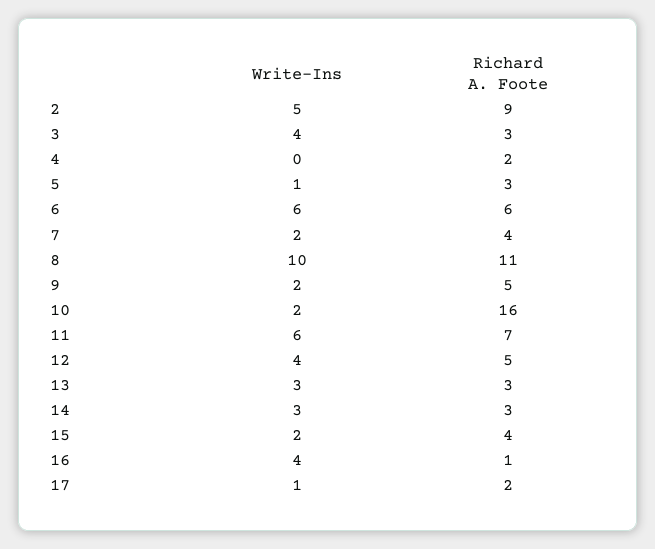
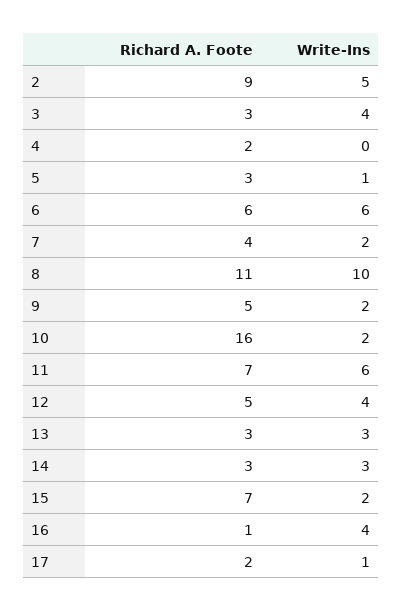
Richard A. Foote, 15: 4 -> 7

